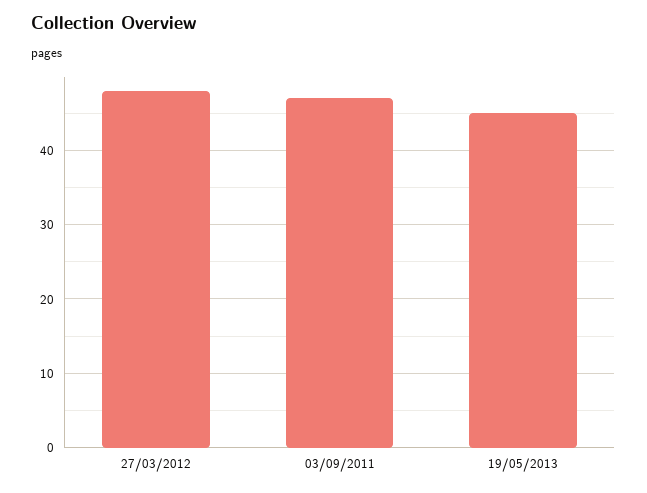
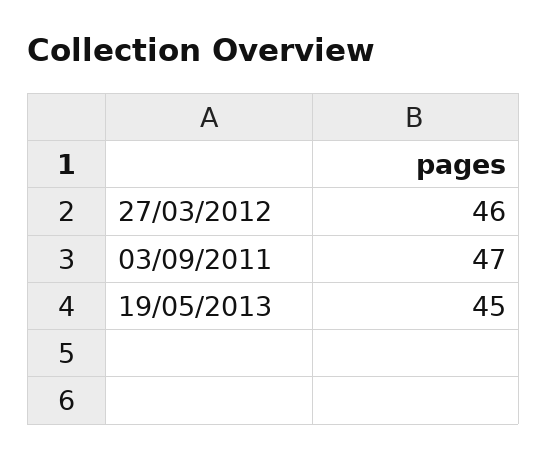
27/03/2012: 48 -> 46

